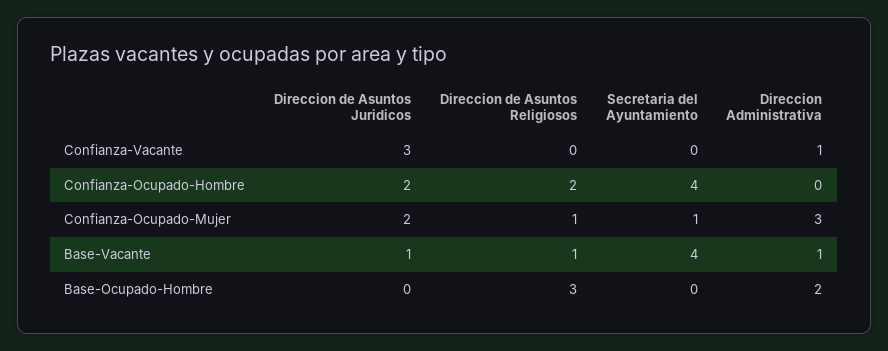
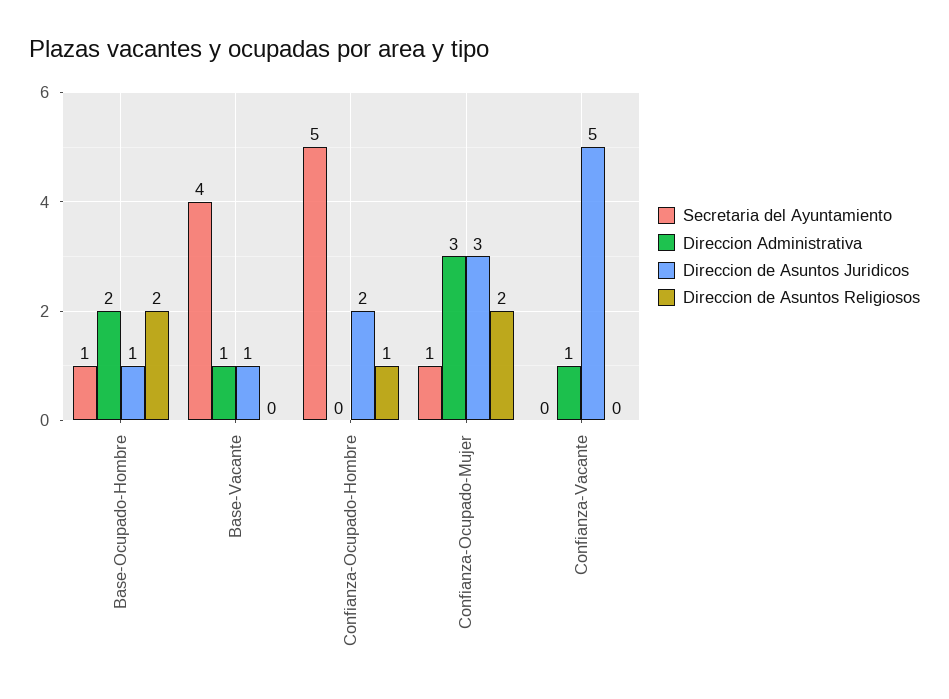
Direccion de Asuntos Juridicos, Confianza-Vacante: 3 -> 5
Direccion de Asuntos Religiosos, Confianza-Ocupado-Hombre: 2 -> 1
Secretaria del Ayuntamiento, Confianza-Ocupado-Hombre: 4 -> 5
Direccion de Asuntos Juridicos, Confianza-Ocupado-Mujer: 2 -> 3
Direccion de Asuntos Religiosos, Confianza-Ocupado-Mujer: 1 -> 2
Direccion de Asuntos Religiosos, Base-Vacante: 1 -> 0
Direccion de Asuntos Juridicos, Base-Ocupado-Hombre: 0 -> 1
Direccion de Asuntos Religiosos, Base-Ocupado-Hombre: 3 -> 2
Secretaria del Ayuntamiento, Base-Ocupado-Hombre: 0 -> 1

